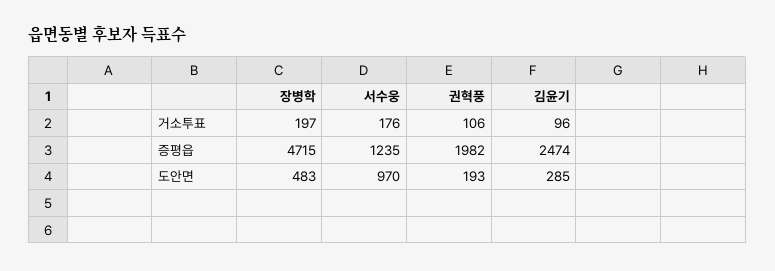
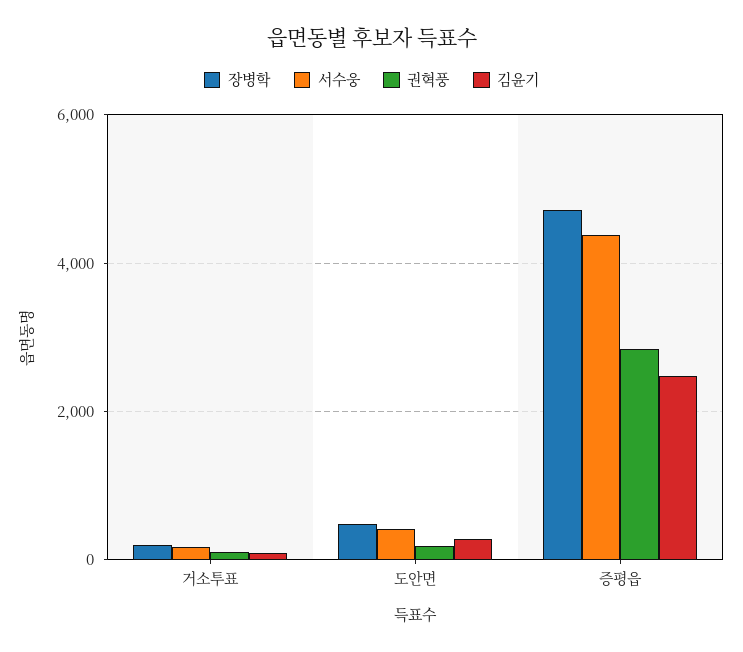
서수웅, 증평읍: 1235 -> 4400
권혁풍, 증평읍: 1982 -> 2800
서수웅, 도안면: 970 -> 400

